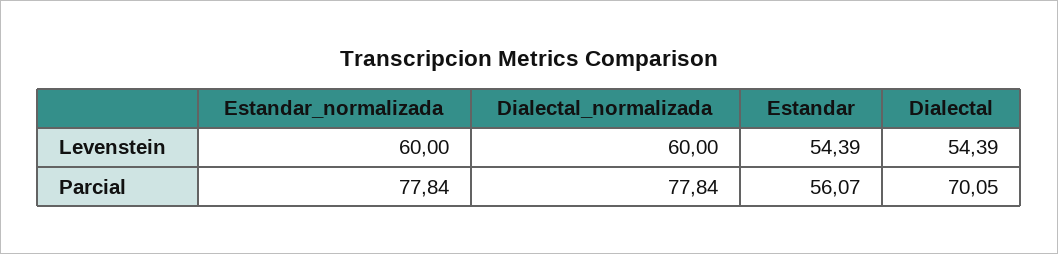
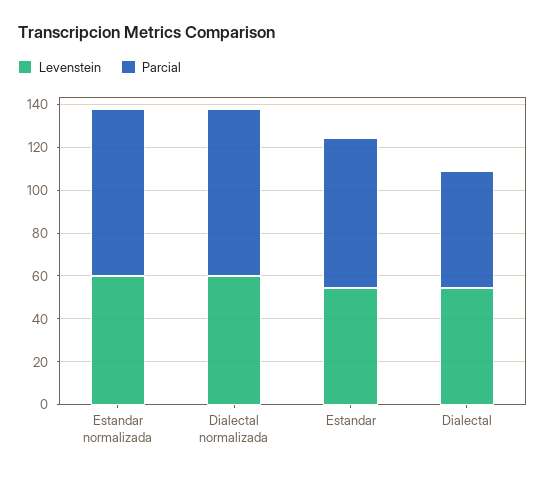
Parcial, Estandar: 56.07 -> 70
Parcial, Dialectal: 70.05 -> 55

